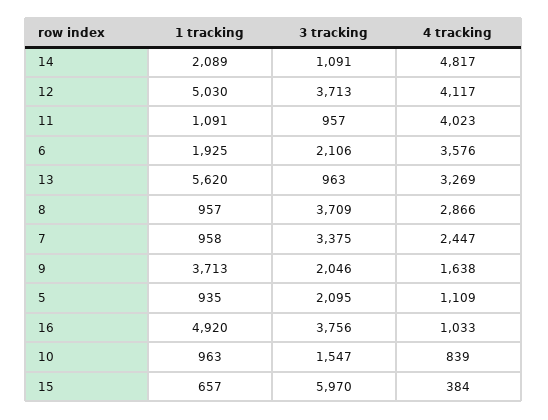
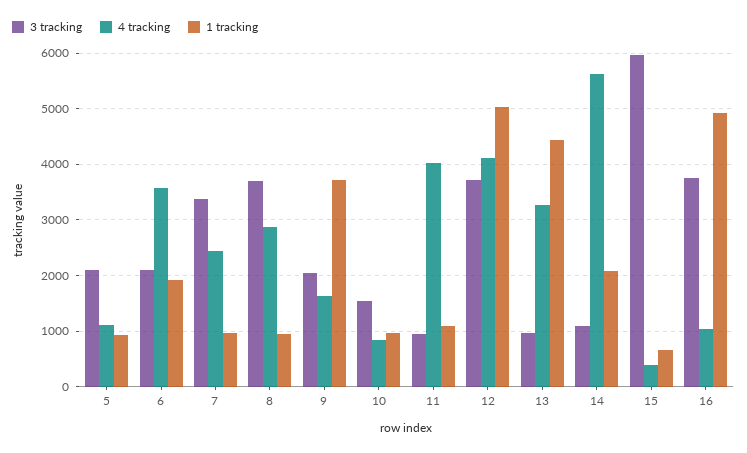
4 tracking, 14: 4817 -> 5600
1 tracking, 13: 5620 -> 4400

